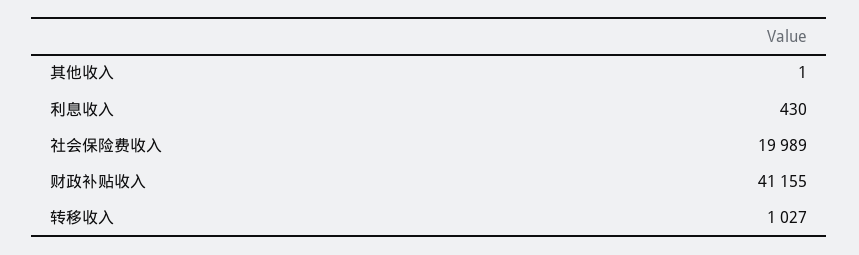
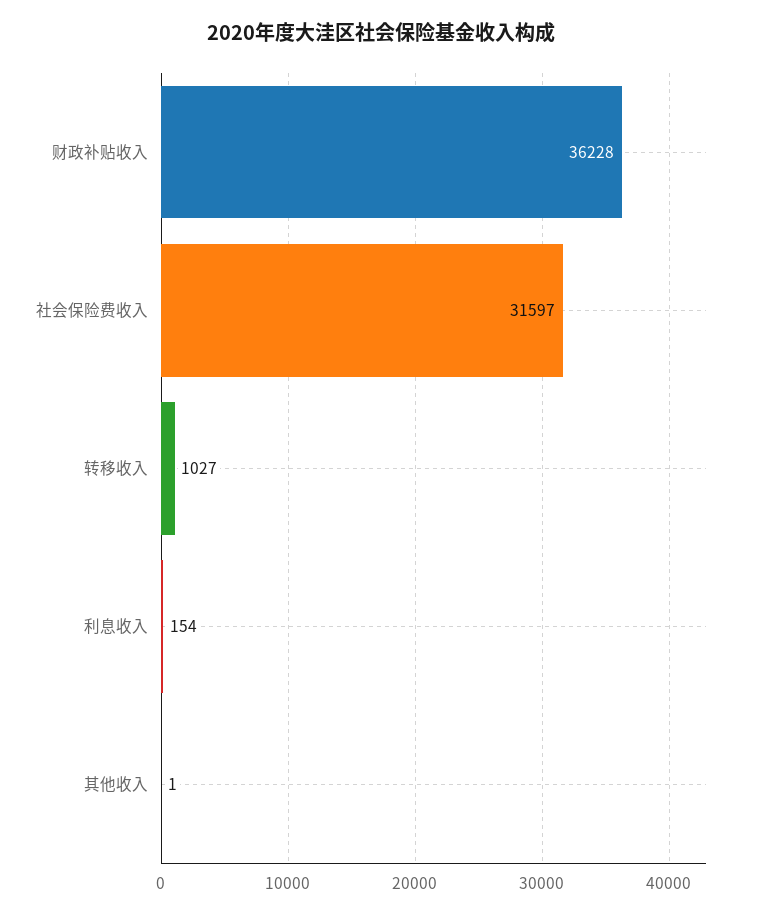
利息收入: 430 -> 154
社会保险费收入: 19989 -> 31597
财政补贴收入: 41155 -> 36228

